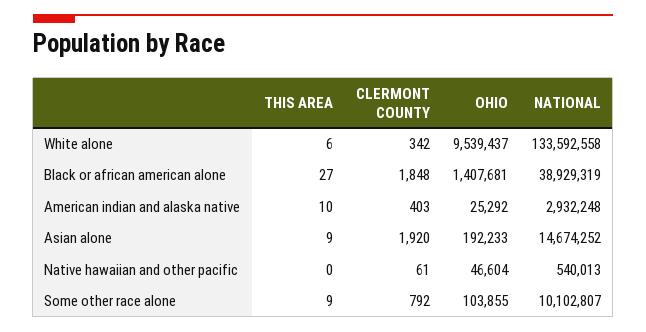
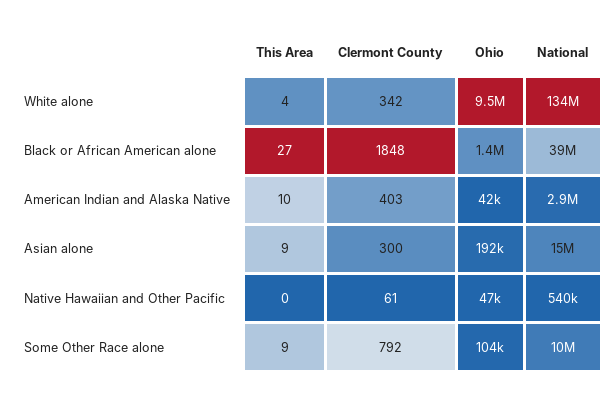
THIS AREA, White alone: 6 -> 4
OHIO, American indian and alaska native: 25292 -> 42000
CLERMONT COUNTY, Asian alone: 1920 -> 300

